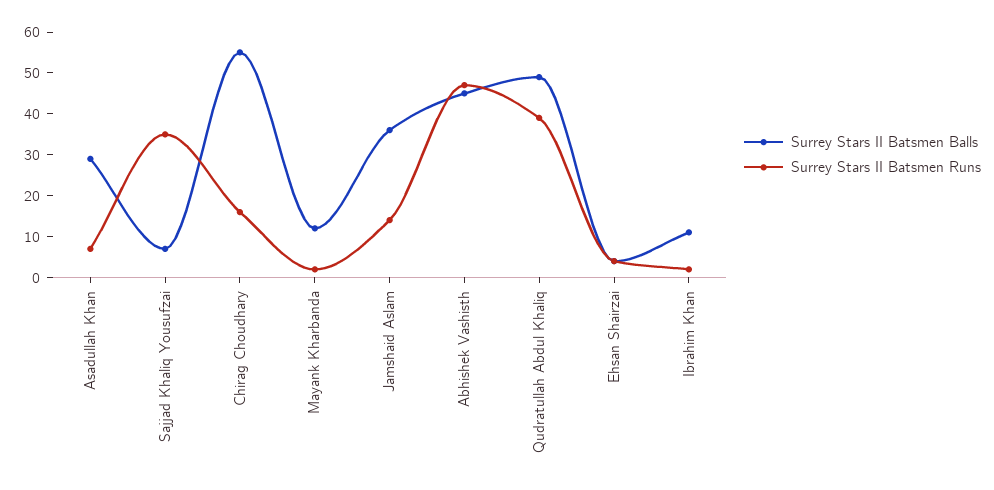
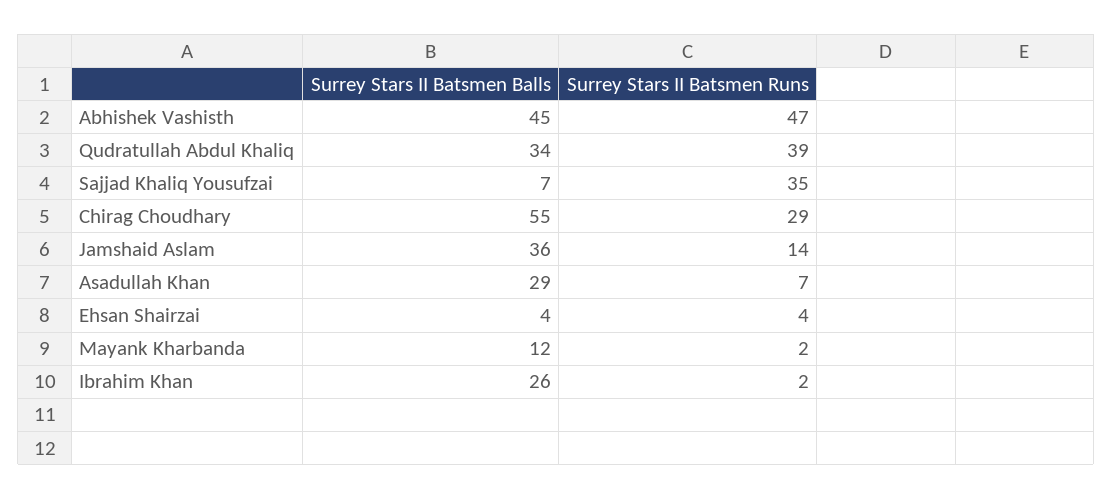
Surrey Stars II Batsmen Runs, Chirag Choudhary: 15 -> 29
Surrey Stars II Batsmen Balls, Qudratullah Abdul Khaliq: 50 -> 34
Surrey Stars II Batsmen Balls, Ibrahim Khan: 10 -> 26

